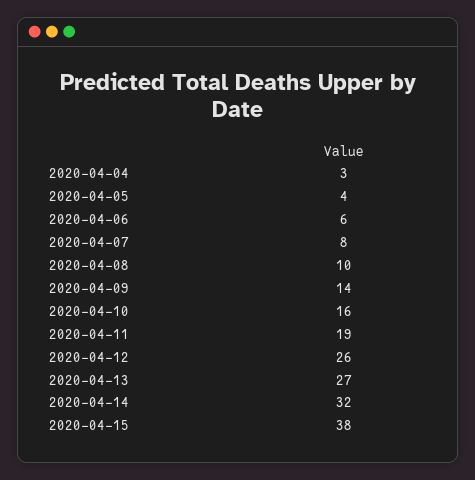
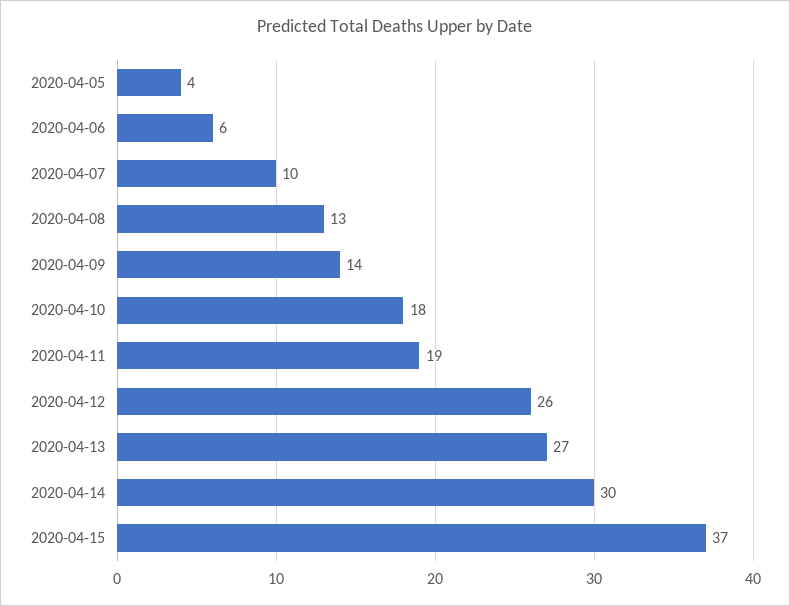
2020-04-04: 3 -> none
2020-04-07: 8 -> 10
2020-04-08: 10 -> 13
2020-04-10: 16 -> 18
2020-04-14: 32 -> 30
2020-04-15: 38 -> 37

